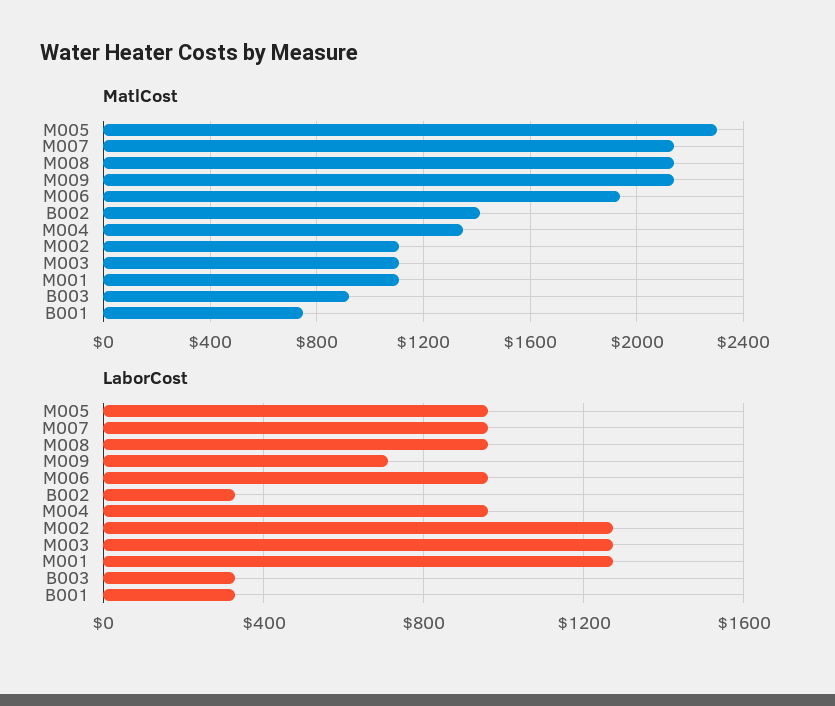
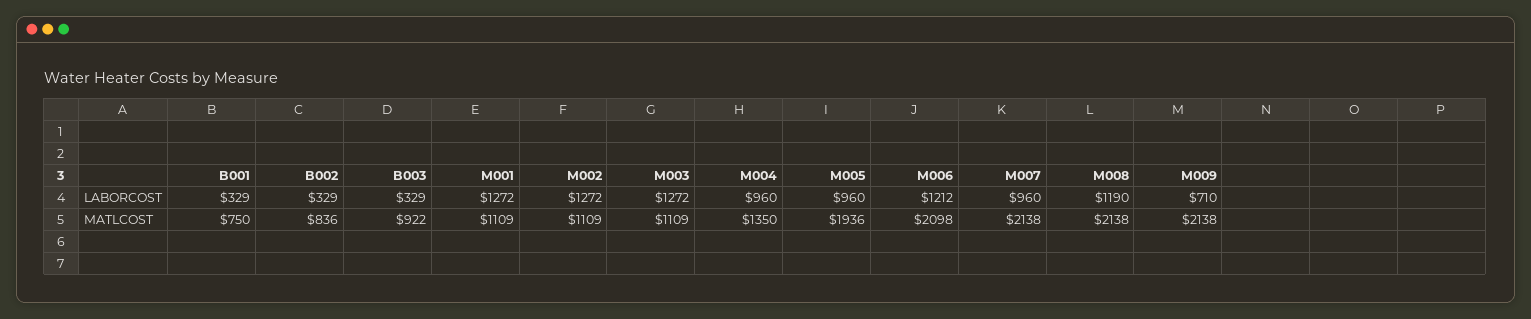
MatlCost, M005: 2300 -> 1936
MatlCost, M006: 1950 -> 2098
MatlCost, B002: 1400 -> 836
LaborCost, M008: 950 -> 1190
LaborCost, M006: 950 -> 1212

